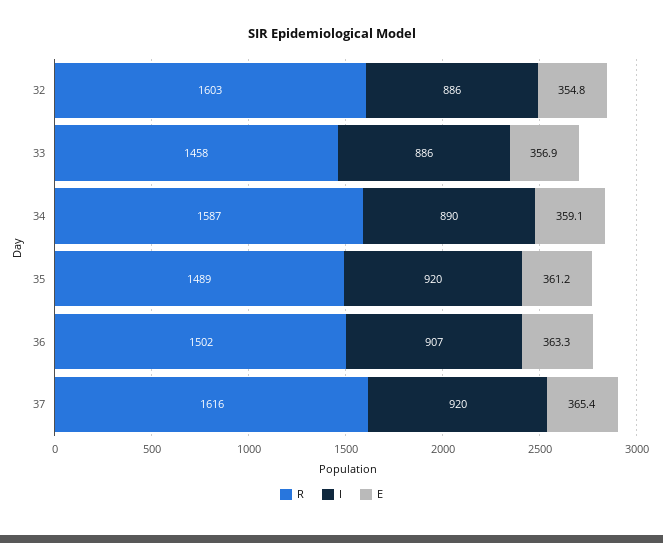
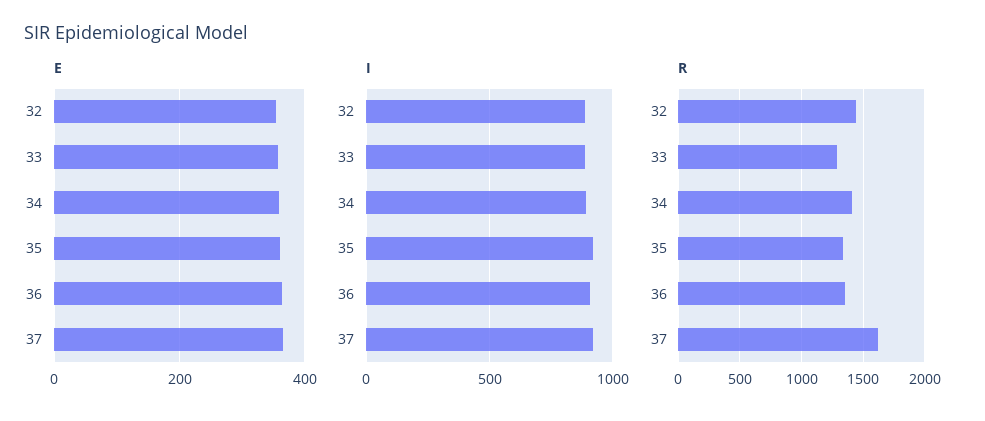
R, 32: 1603 -> 1450
R, 33: 1458 -> 1300
R, 34: 1587 -> 1400
R, 35: 1489 -> 1350
R, 36: 1502 -> 1350

